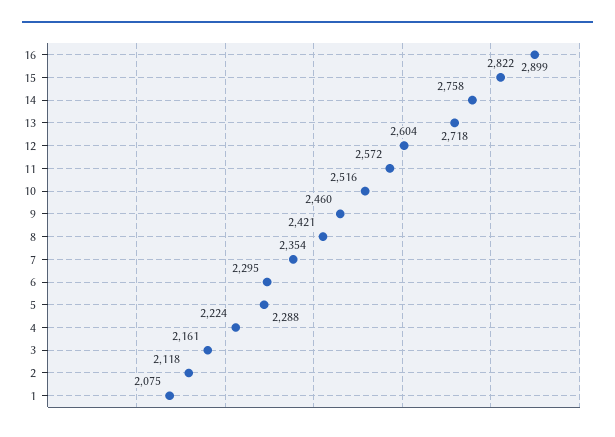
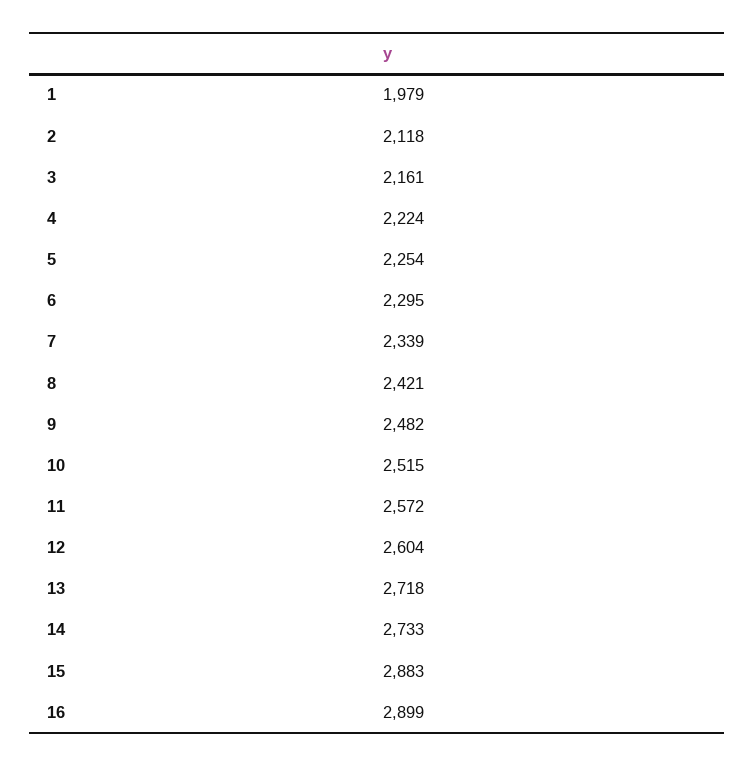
15: 2822 -> 2883
14: 2758 -> 2733
10: 2516 -> 2515
9: 2460 -> 2482
7: 2354 -> 2339
5: 2288 -> 2254
1: 2075 -> 1979

